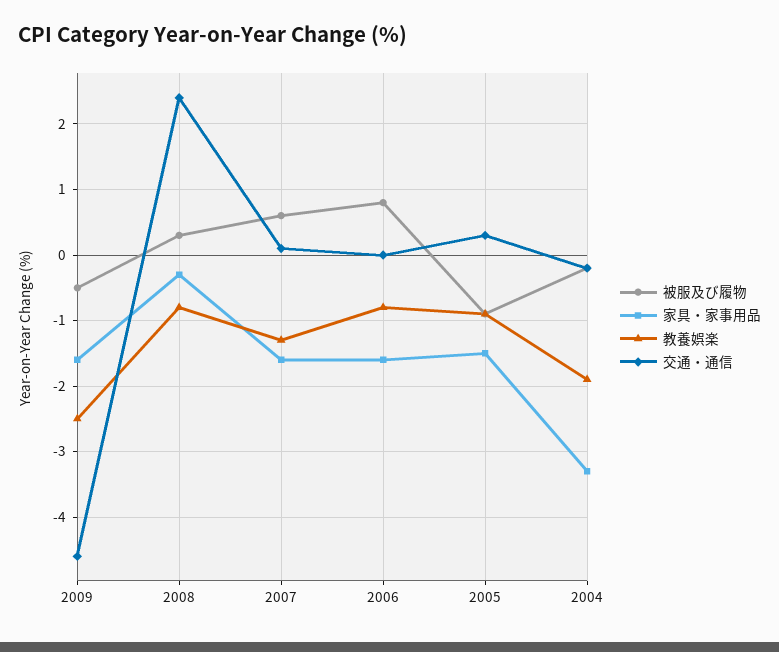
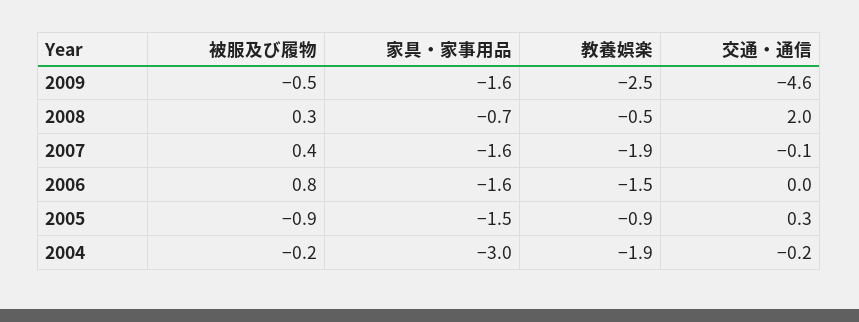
家具・家事用品, 2008: -0.3 -> -0.7
教養娯楽, 2008: -0.8 -> -0.5
交通・通信, 2008: 2.4 -> 2
被服及び履物, 2007: 0.6 -> 0.4
教養娯楽, 2007: -1.3 -> -1.9
交通・通信, 2007: 0.1 -> -0.1
教養娯楽, 2006: -0.8 -> -1.5
家具・家事用品, 2004: -3.3 -> -3

